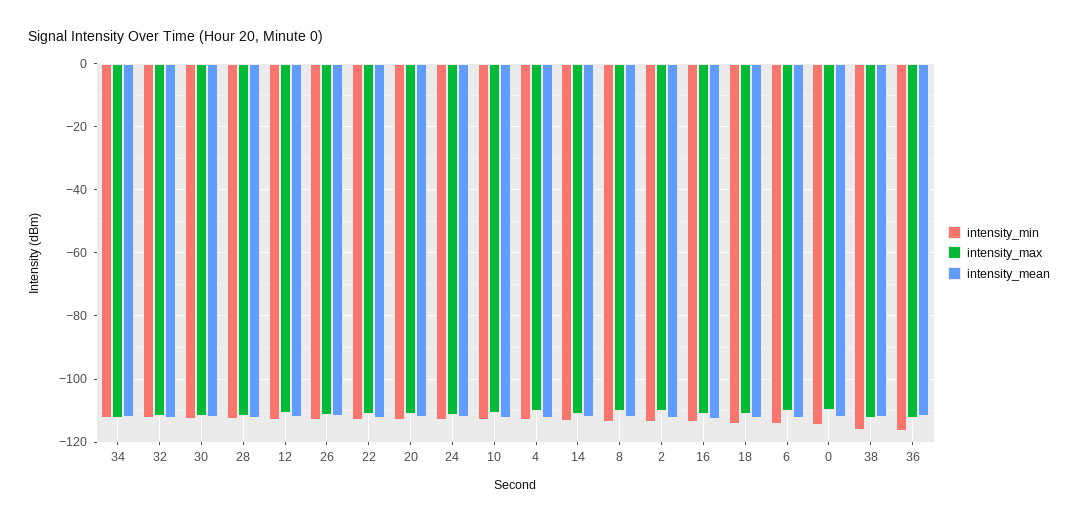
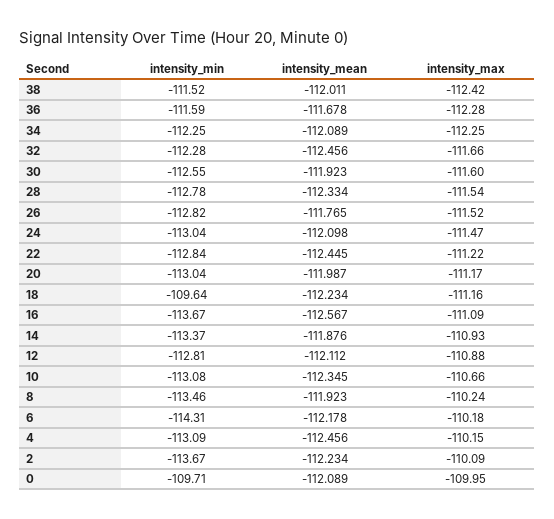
intensity_min, 18: -114 -> -109.64
intensity_min, 0: -114 -> -109.71
intensity_min, 38: -116 -> -111.52
intensity_min, 36: -116 -> -111.59

